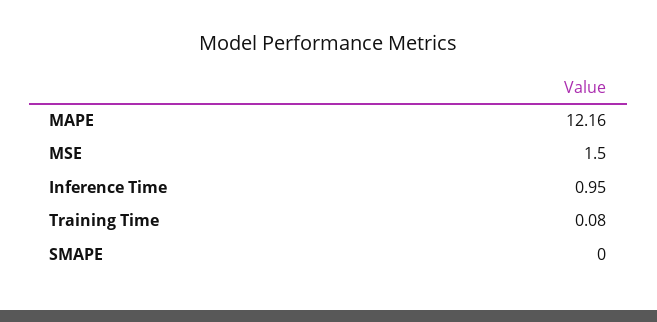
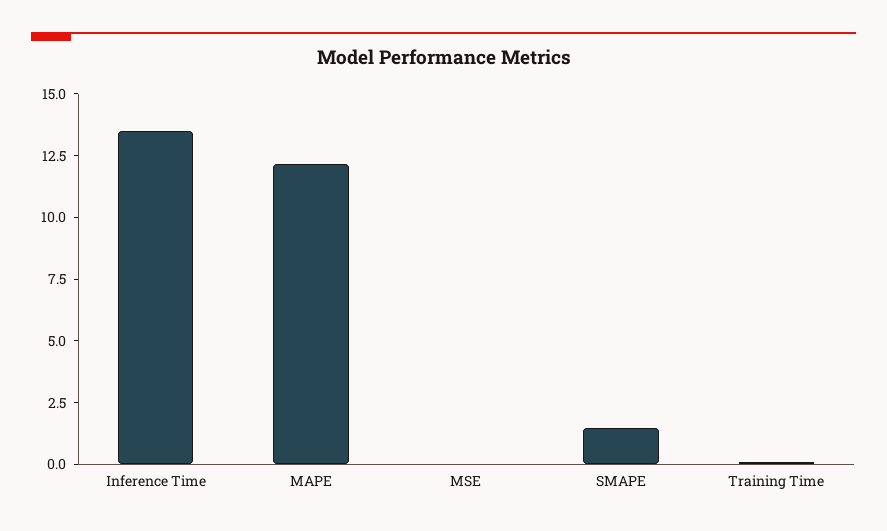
MSE: 1.5 -> 0
Inference Time: 0.95 -> 13.5
SMAPE: 0 -> 1.5

